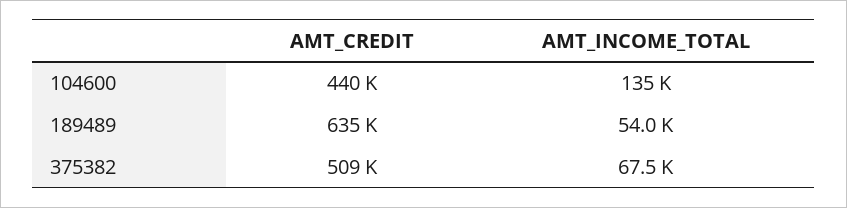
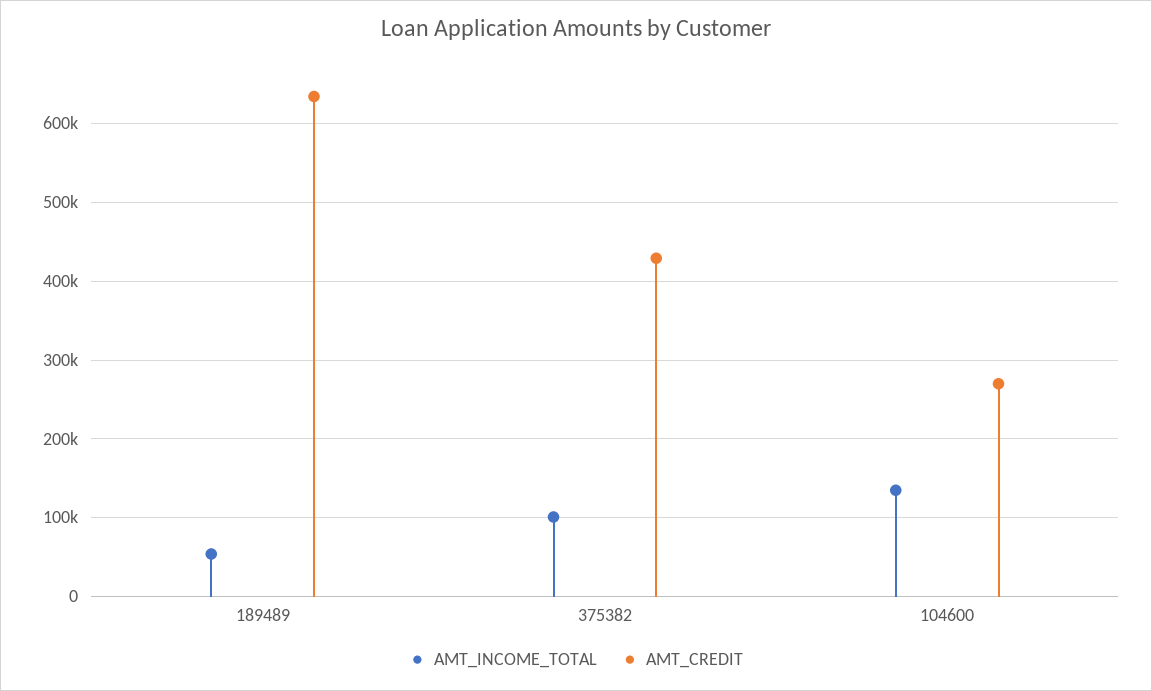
AMT_CREDIT, 104600: 440000 -> 270000
AMT_CREDIT, 375382: 509000 -> 430000
AMT_INCOME_TOTAL, 375382: 67500 -> 100000

